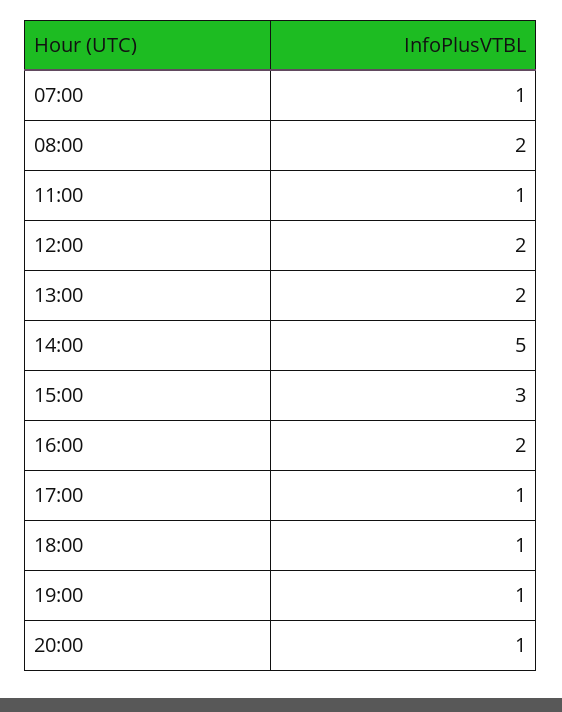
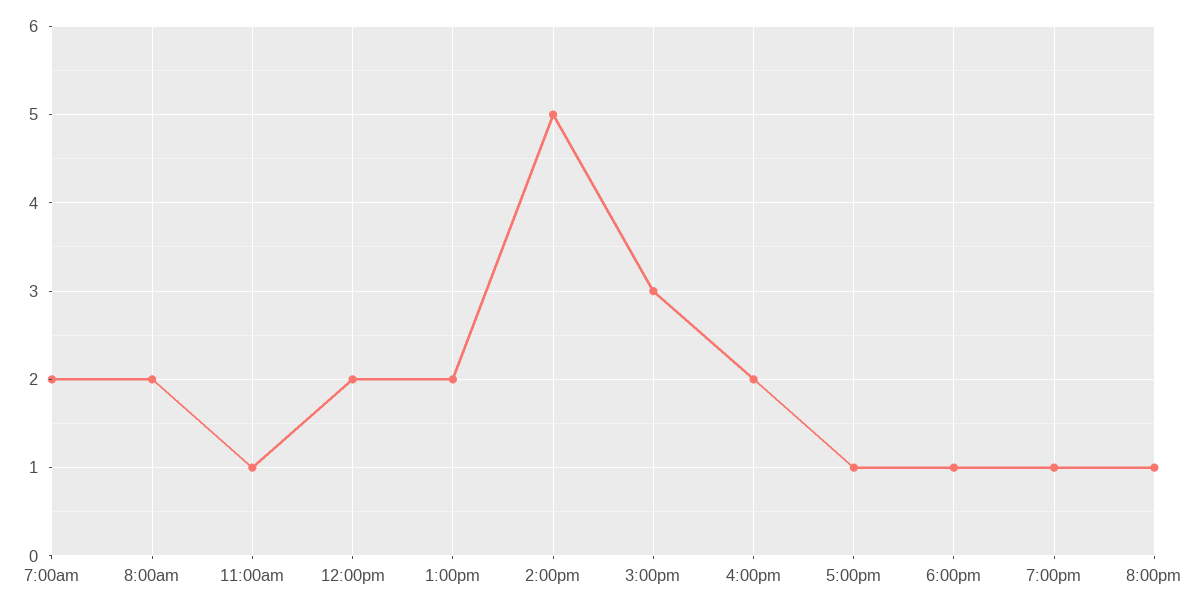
07:00: 1 -> 2

